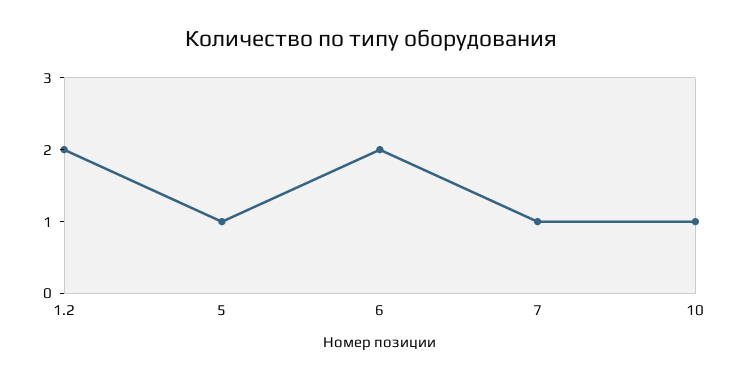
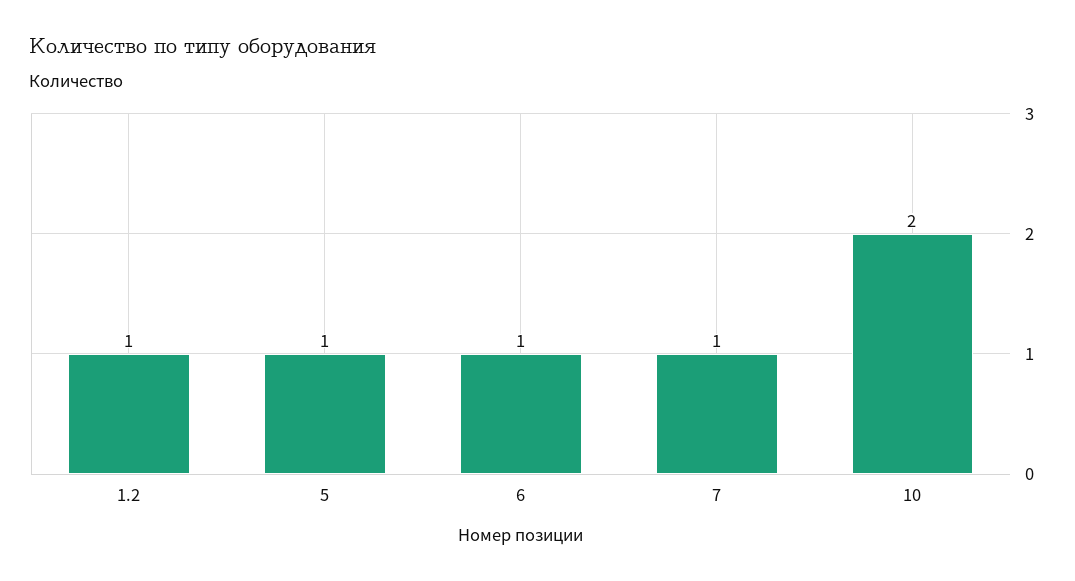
1.2: 2 -> 1
6: 2 -> 1
10: 1 -> 2

